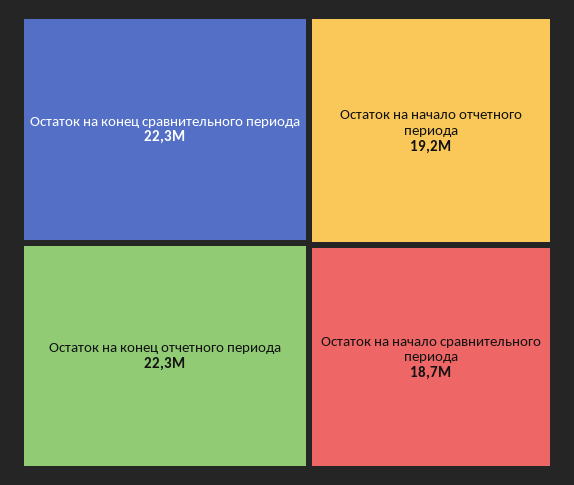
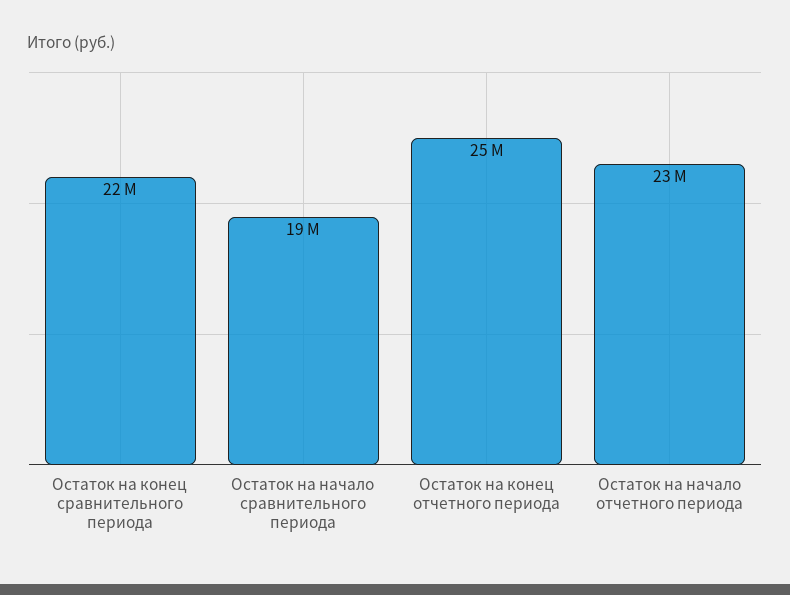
Остаток на конец отчетного периода: 22300000 -> 25000000
Остаток на начало отчетного периода: 19200000 -> 23000000

